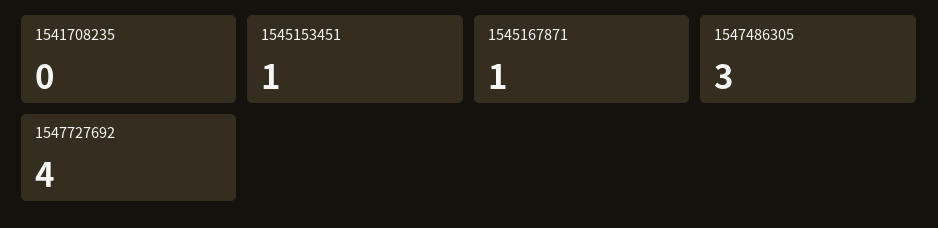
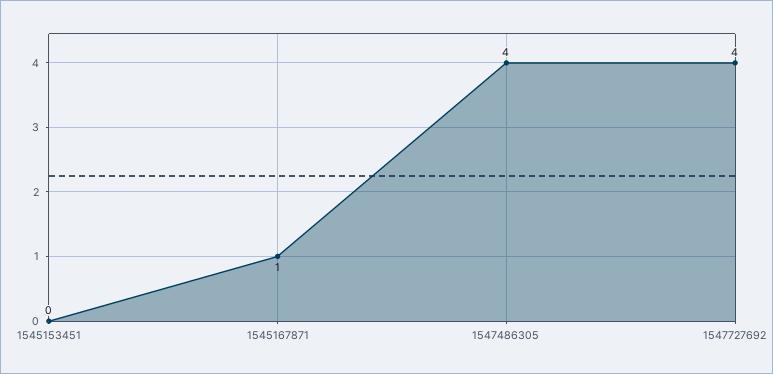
1541708235: 0 -> none
1545153451: 1 -> 0
1547486305: 3 -> 4

